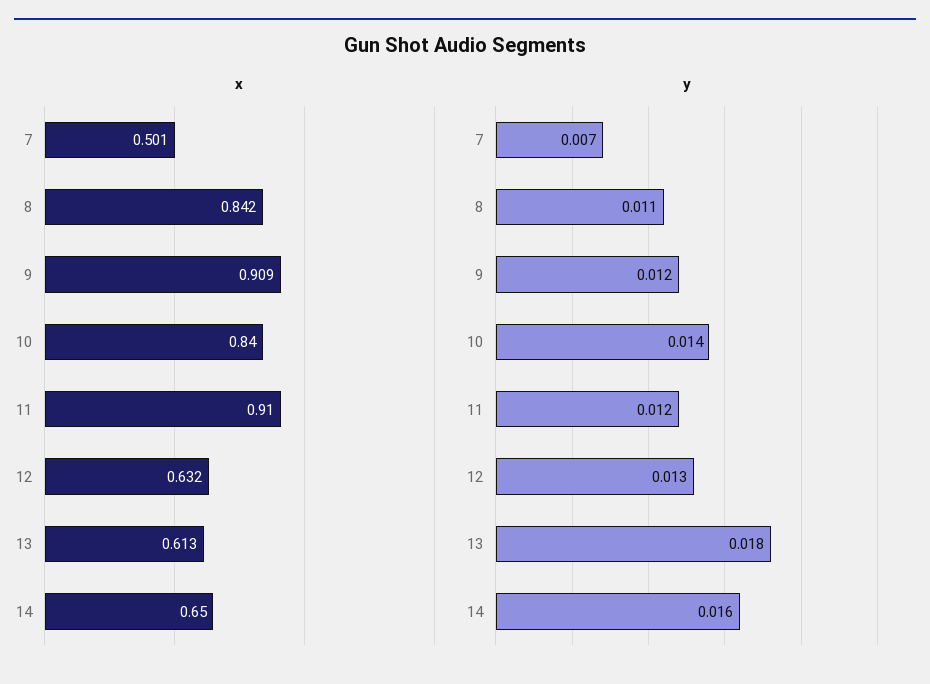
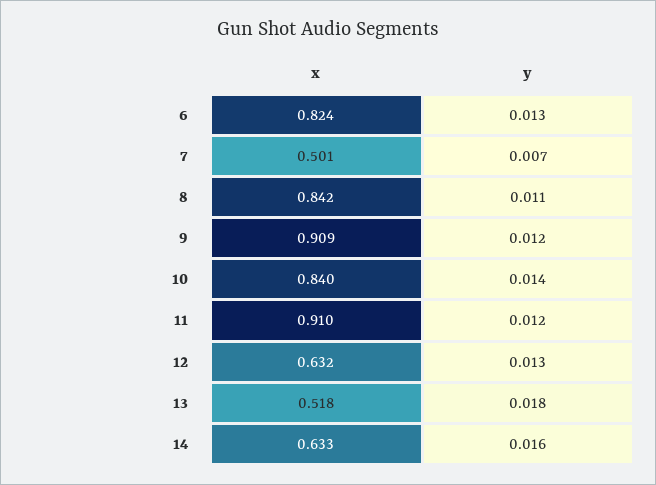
x, 13: 0.613 -> 0.518
x, 14: 0.65 -> 0.633
x, 6: none -> 0.824
y, 6: none -> 0.013

